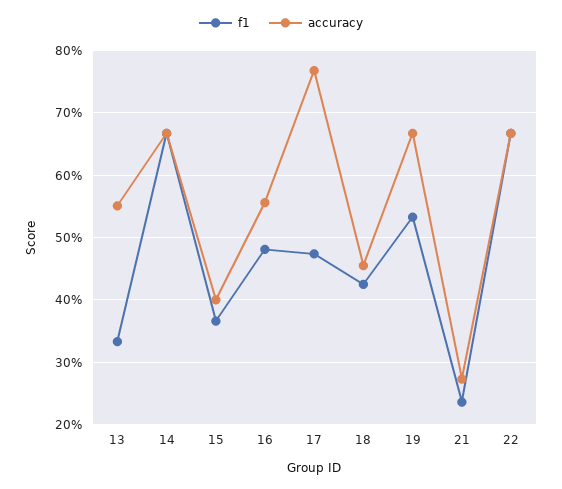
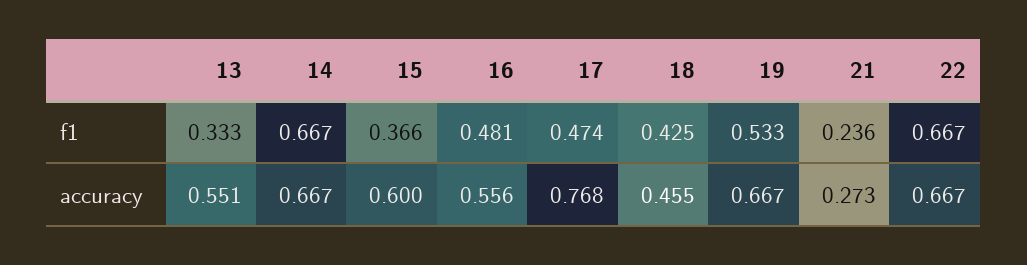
accuracy, 15: 0.4 -> 0.6

